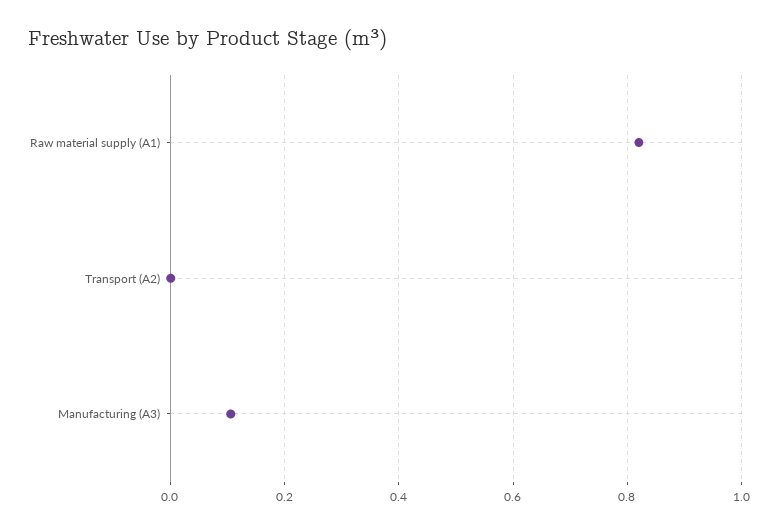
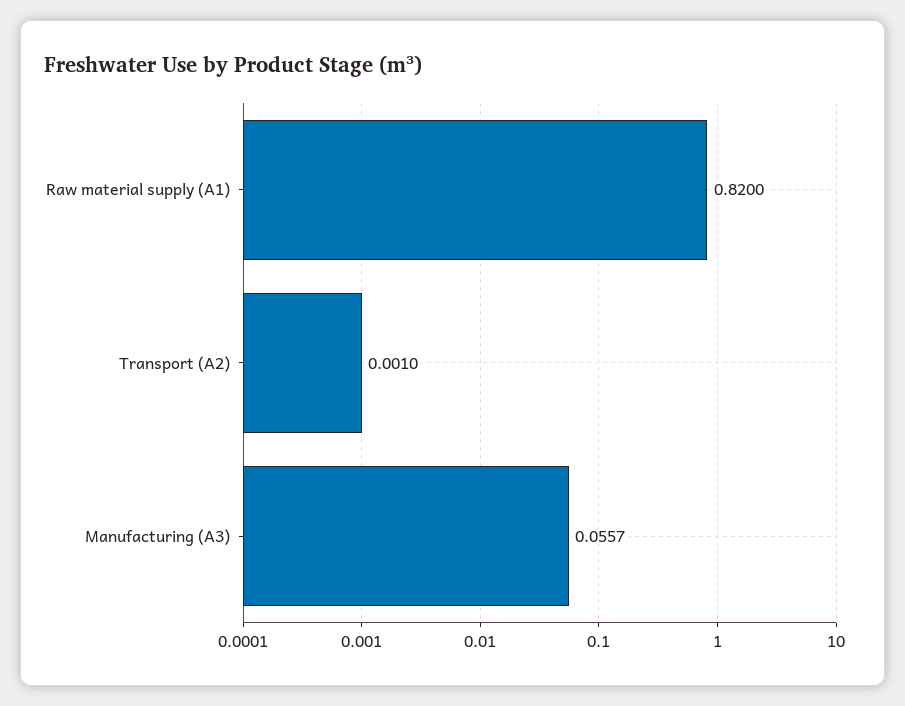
Manufacturing (A3): 0.1 -> 0.0557

